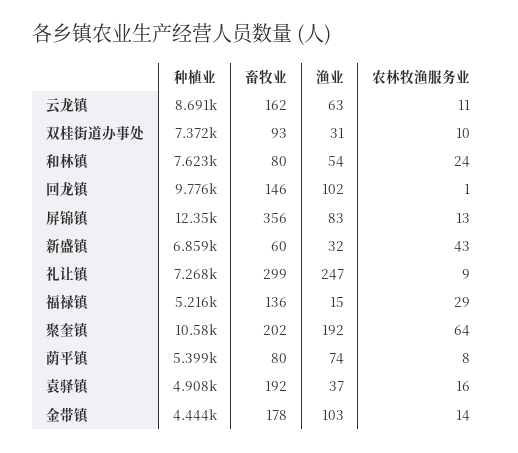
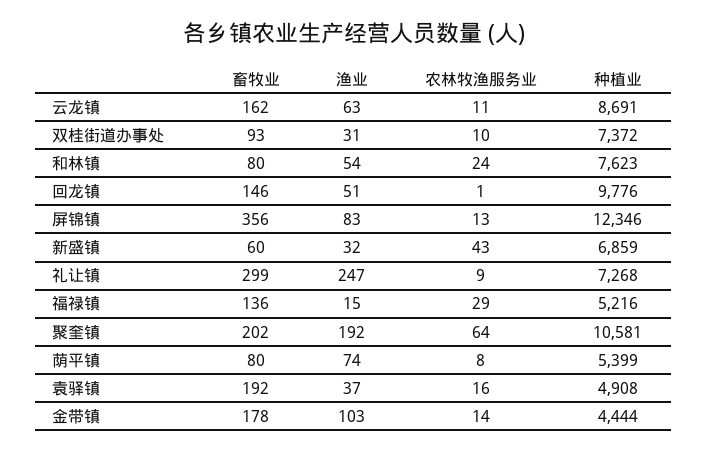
渔业, 回龙镇: 102 -> 51

